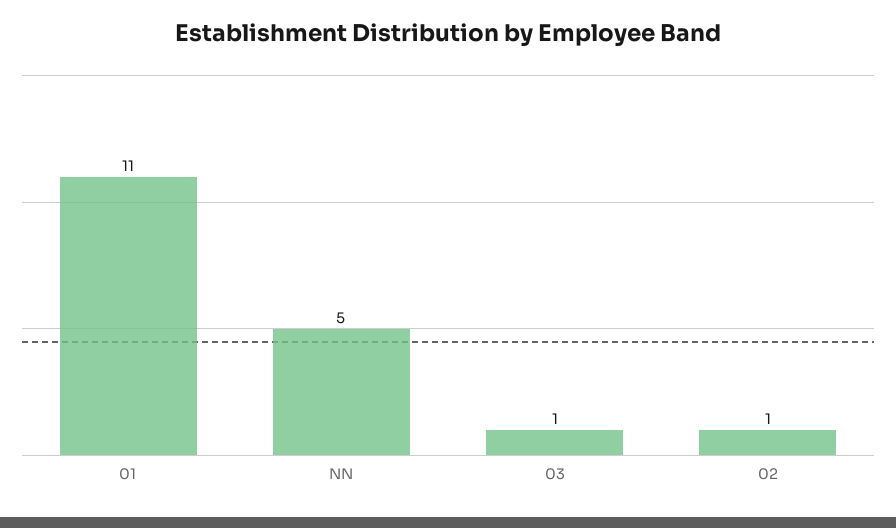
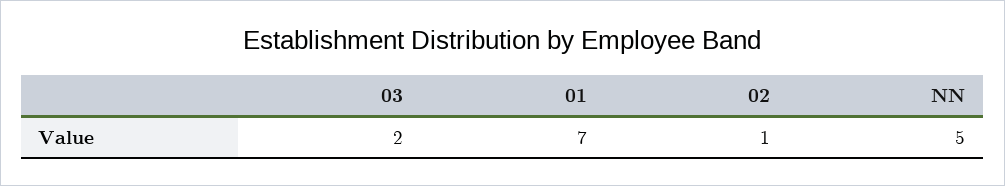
01: 11 -> 7
03: 1 -> 2

